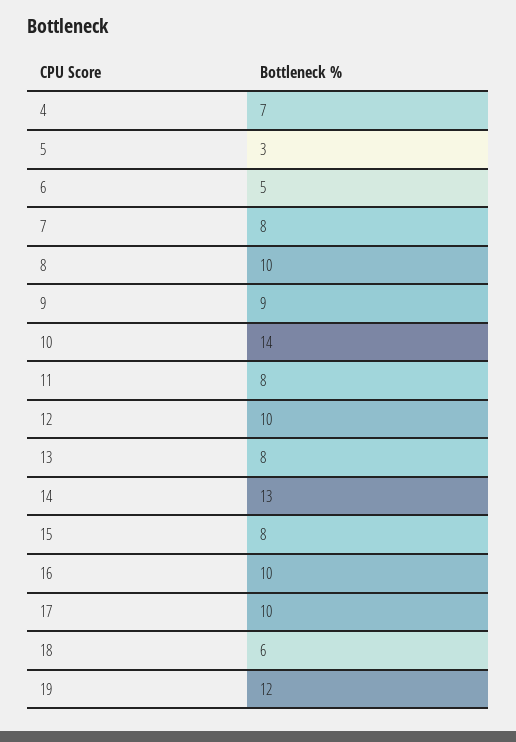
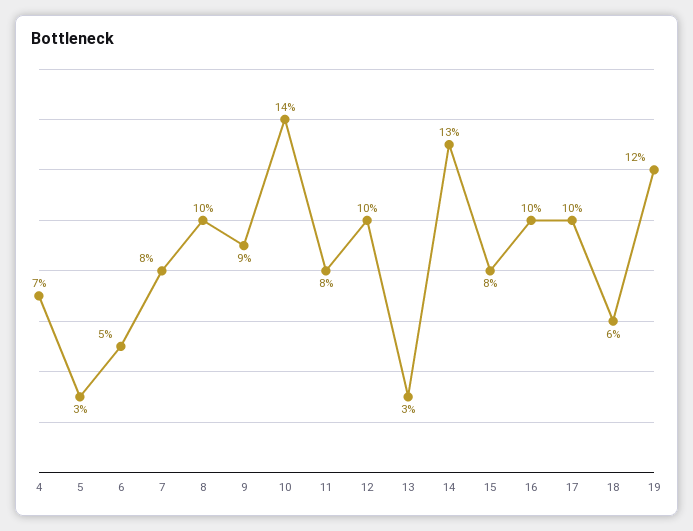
13: 8 -> 3

